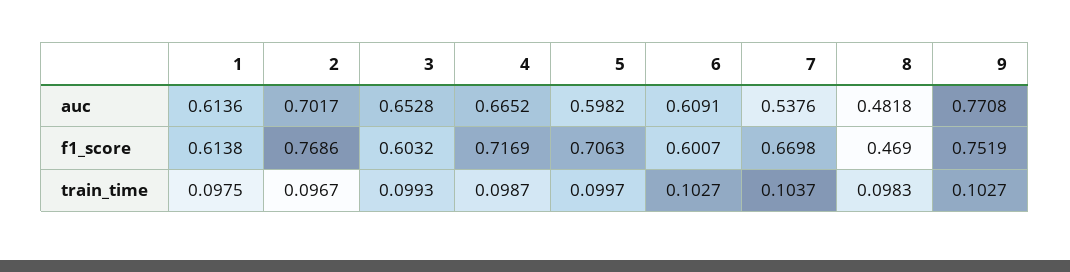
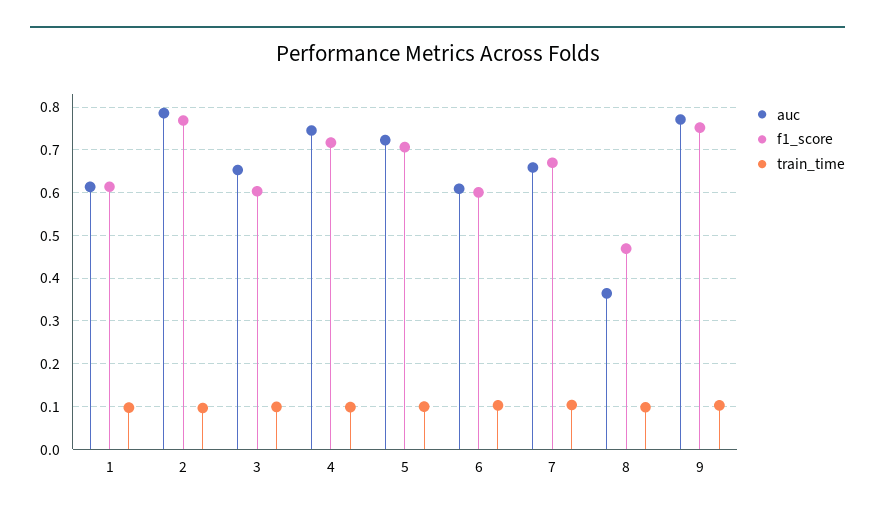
auc, 2: 0.7017 -> 0.78
auc, 4: 0.6652 -> 0.74
auc, 5: 0.5982 -> 0.72
auc, 7: 0.5376 -> 0.66
auc, 8: 0.4818 -> 0.36

